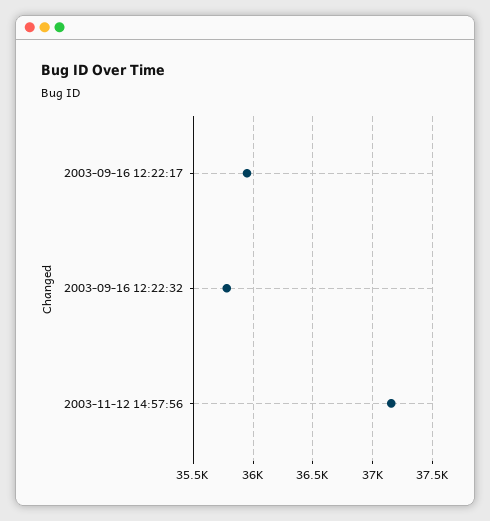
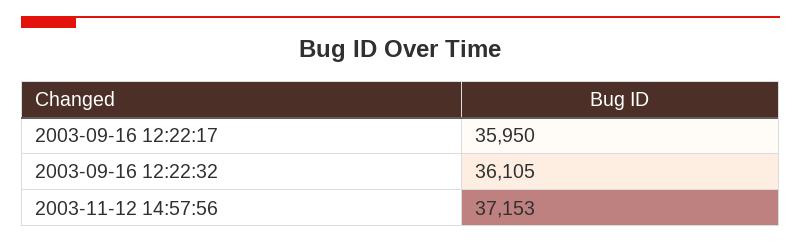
2003-09-16 12:22:32: 35800 -> 36105

